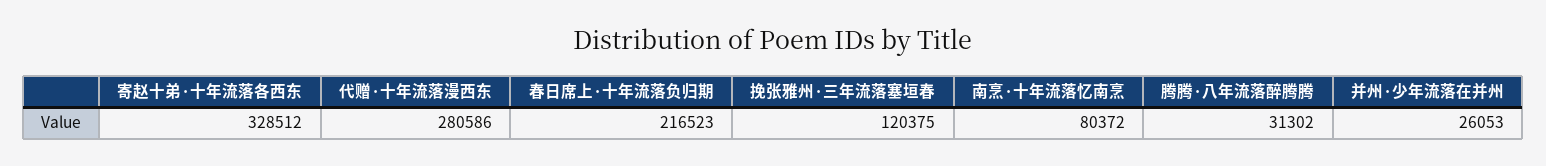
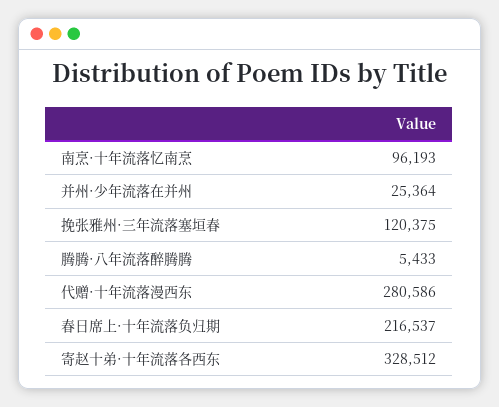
春日席上·十年流落负归期: 216523 -> 216537
南烹·十年流落忆南烹: 80372 -> 96193
腾腾·八年流落醉腾腾: 31302 -> 5433
并州·少年流落在并州: 26053 -> 25364

